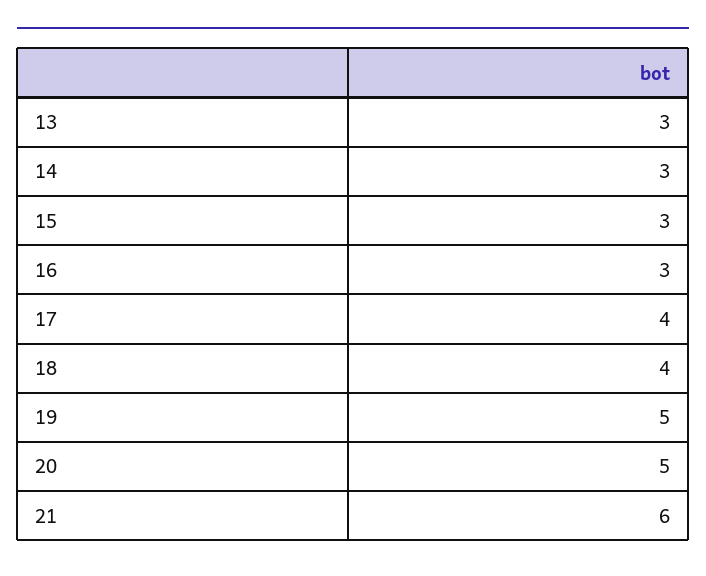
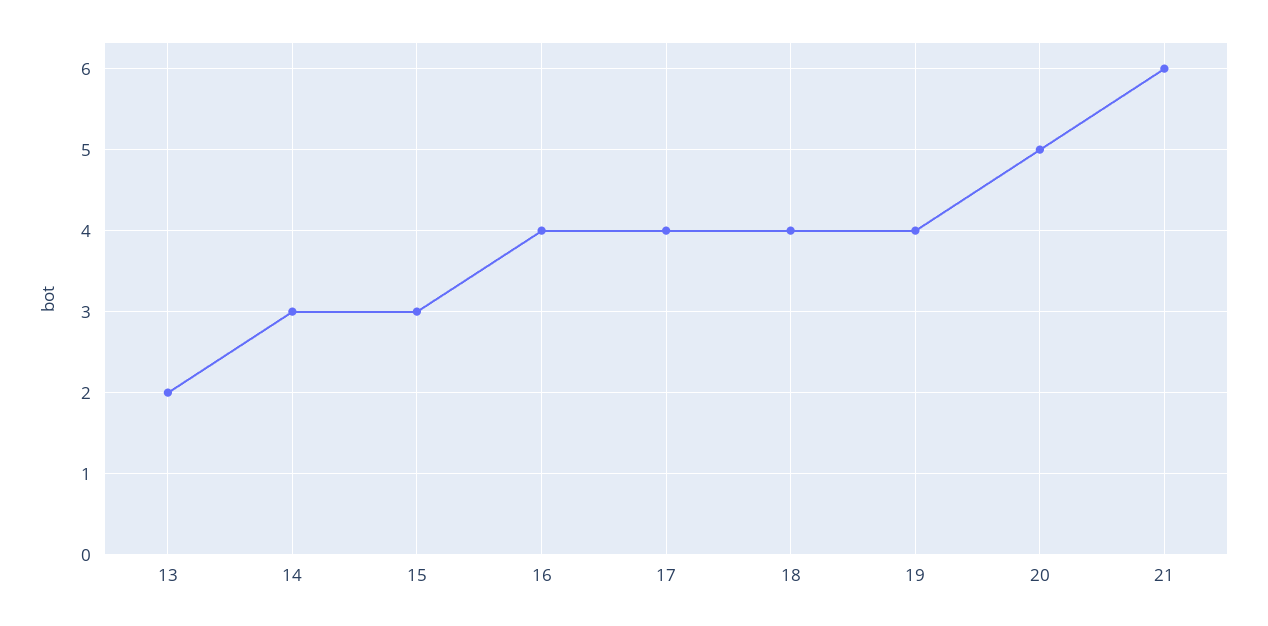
13: 3 -> 2
16: 3 -> 4
19: 5 -> 4

